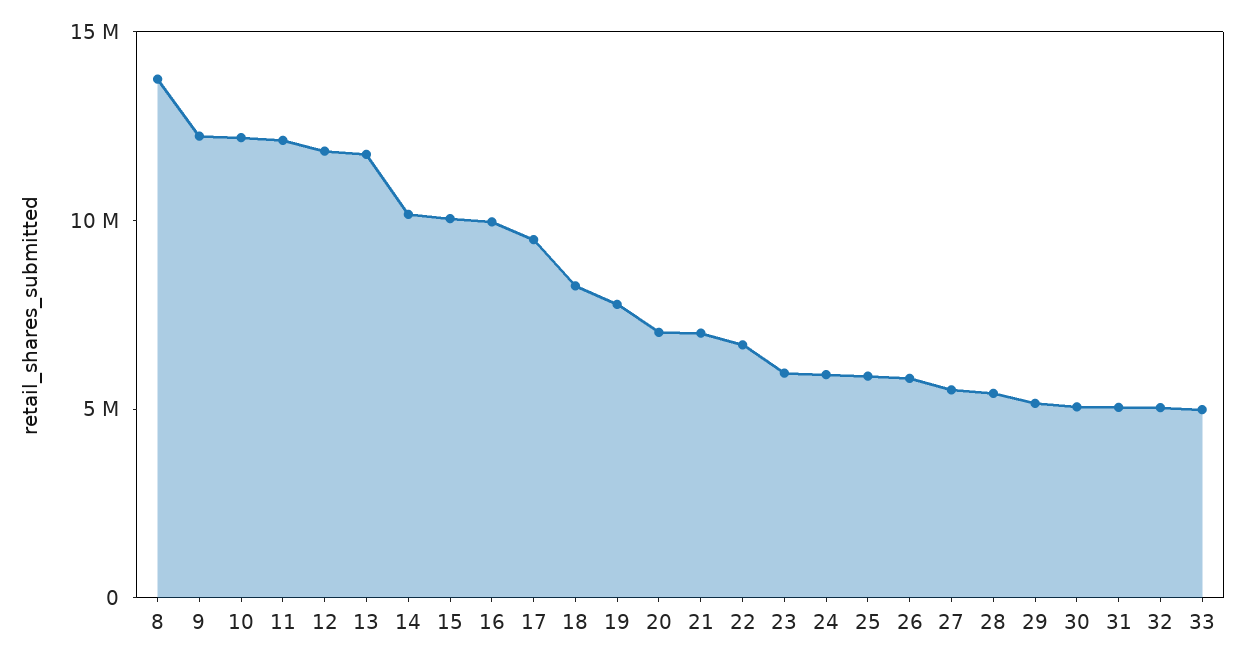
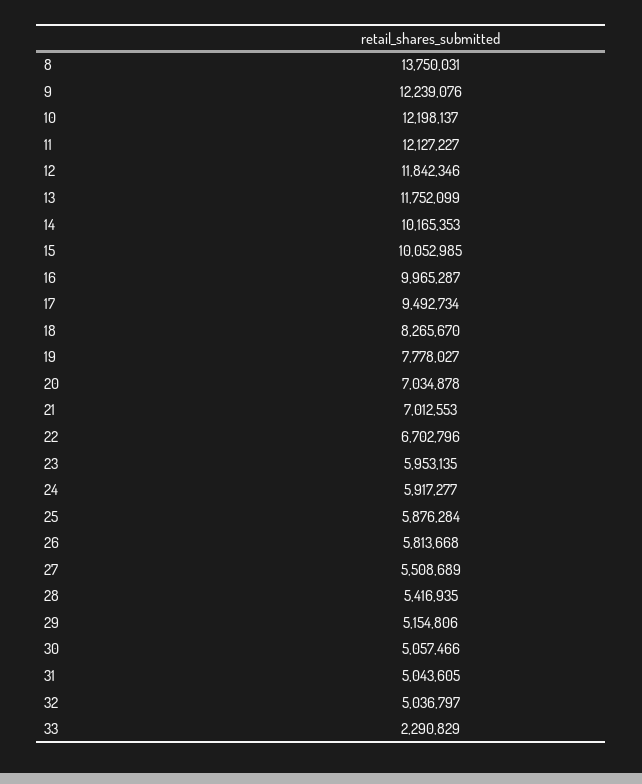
33: 5000000 -> 2290829

